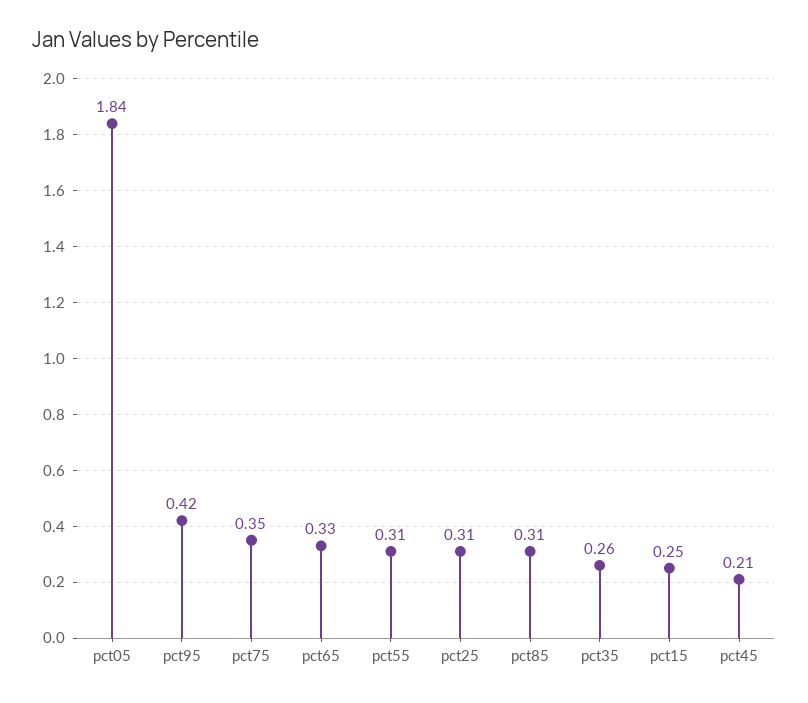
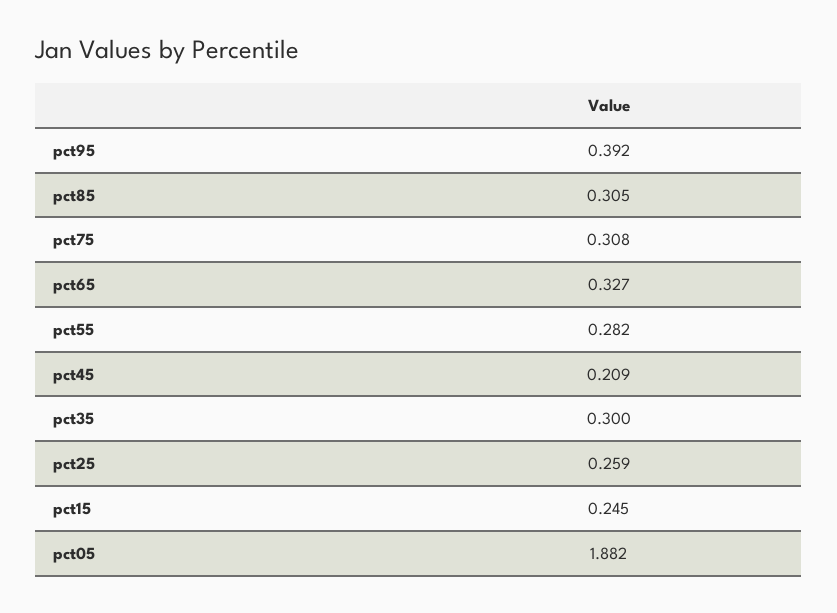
pct05: 1.84 -> 1.882
pct95: 0.42 -> 0.392
pct75: 0.35 -> 0.308
pct55: 0.31 -> 0.282
pct25: 0.31 -> 0.259
pct35: 0.26 -> 0.3

